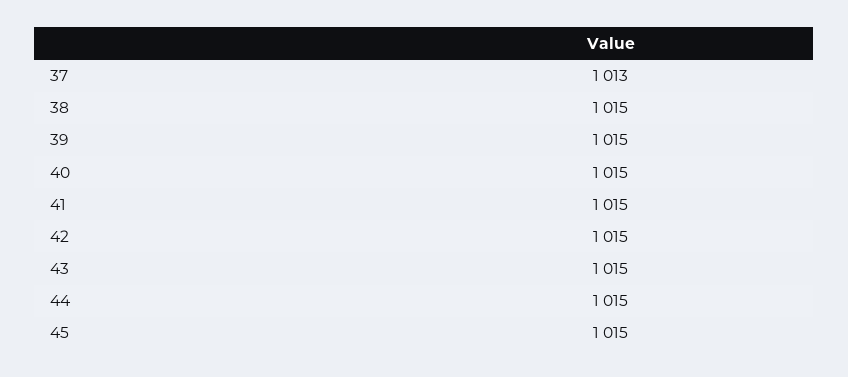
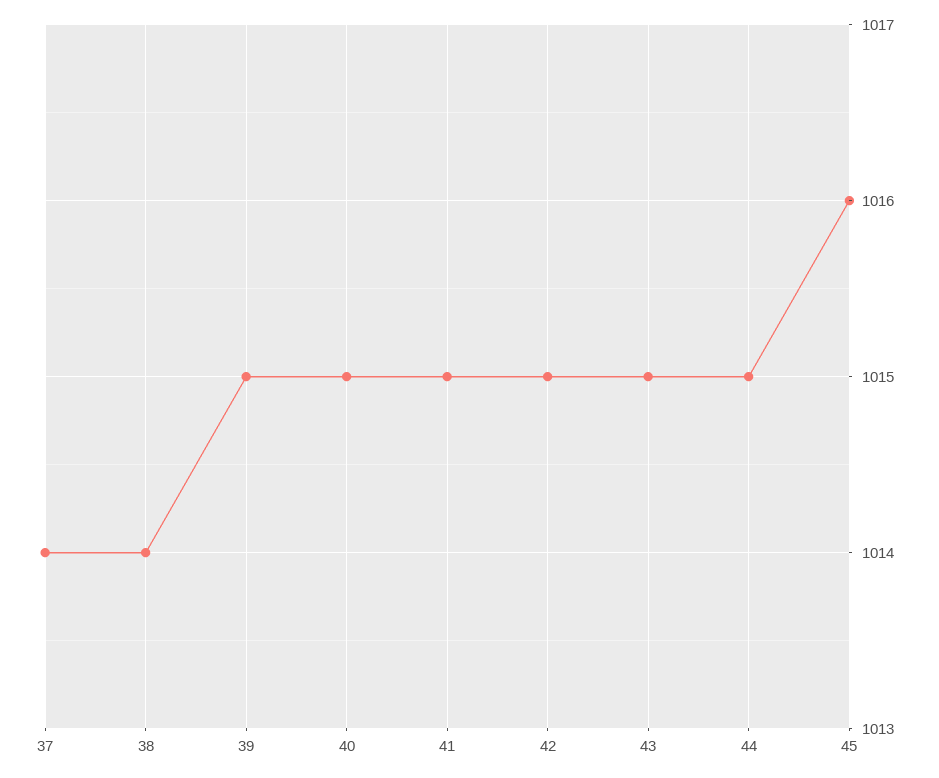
37: 1013 -> 1014
38: 1015 -> 1014
45: 1015 -> 1016

